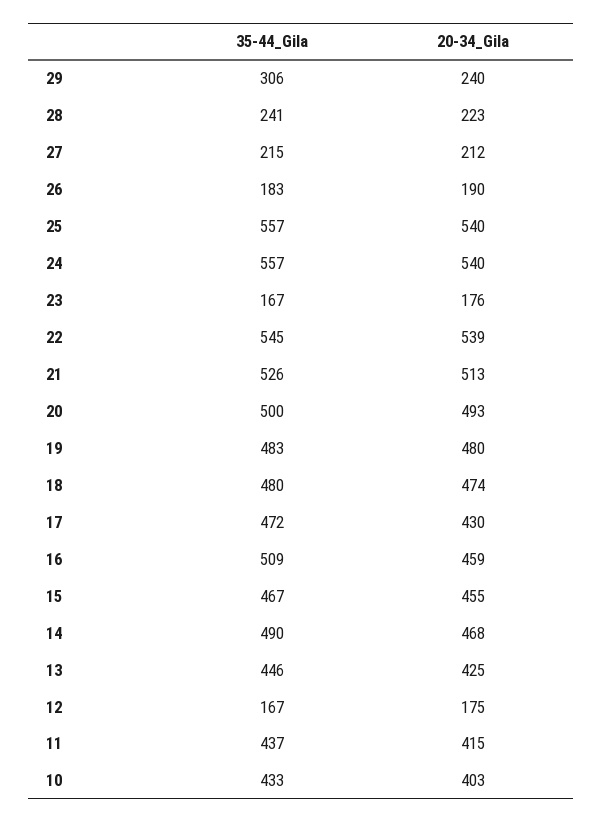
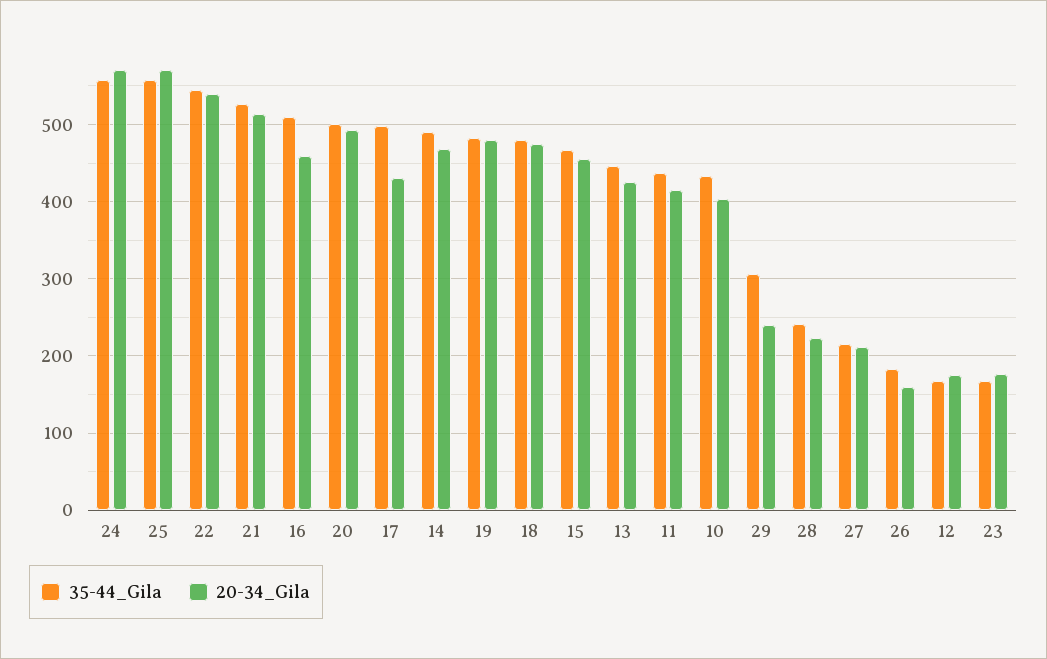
20-34_Gila, 26: 190 -> 160
20-34_Gila, 25: 540 -> 570
20-34_Gila, 24: 540 -> 570
35-44_Gila, 17: 472 -> 500

